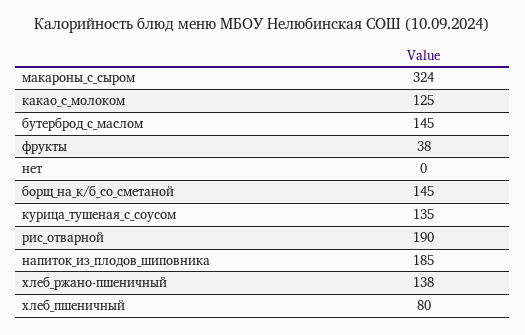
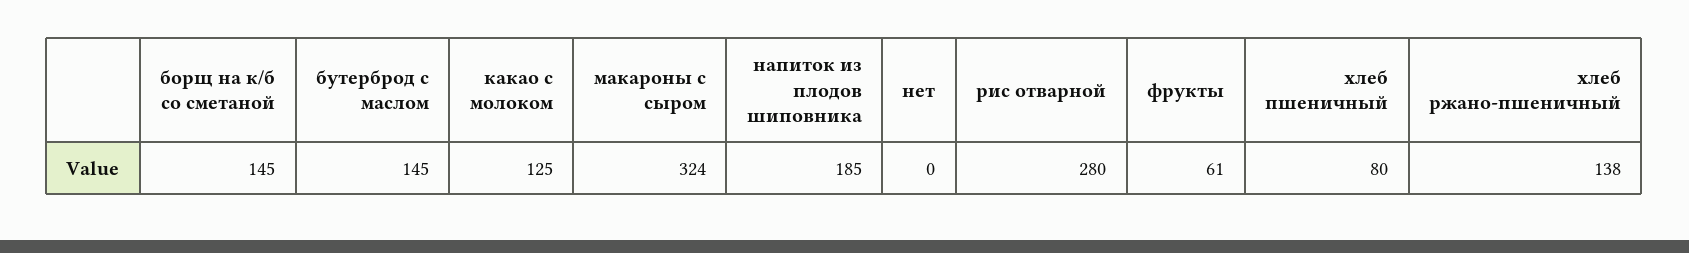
фрукты: 38 -> 61
курица_тушеная_с_соусом: 135 -> none
рис_отварной: 190 -> 280

